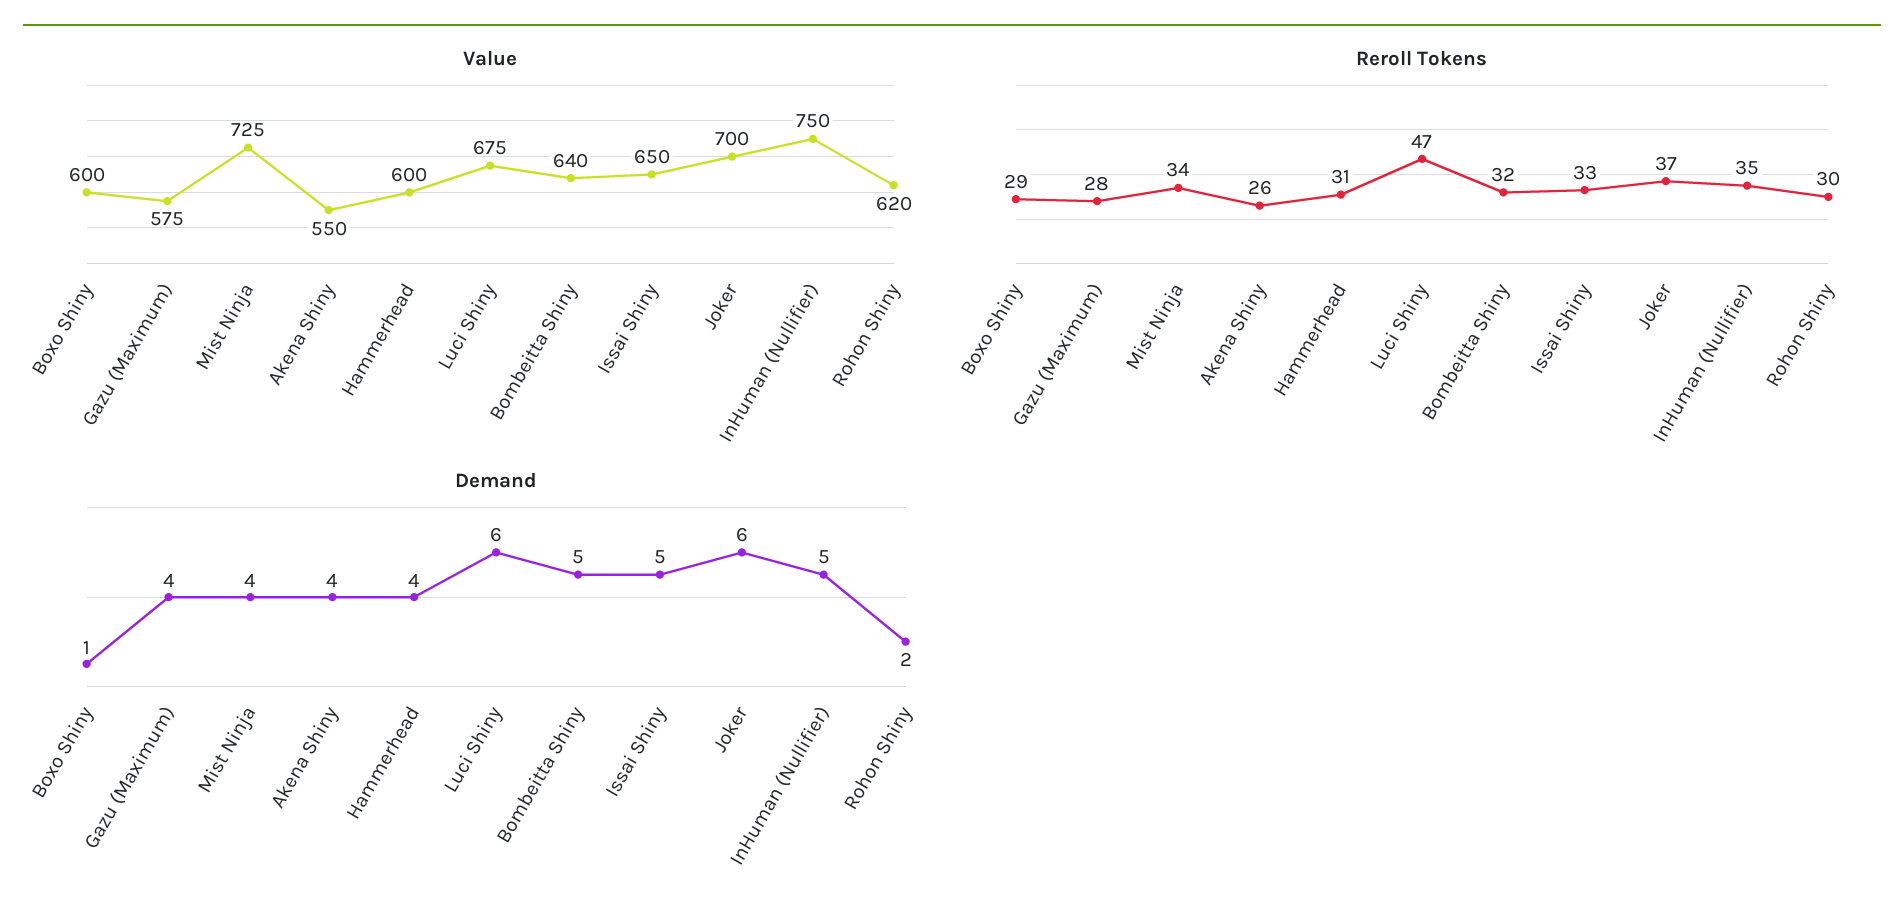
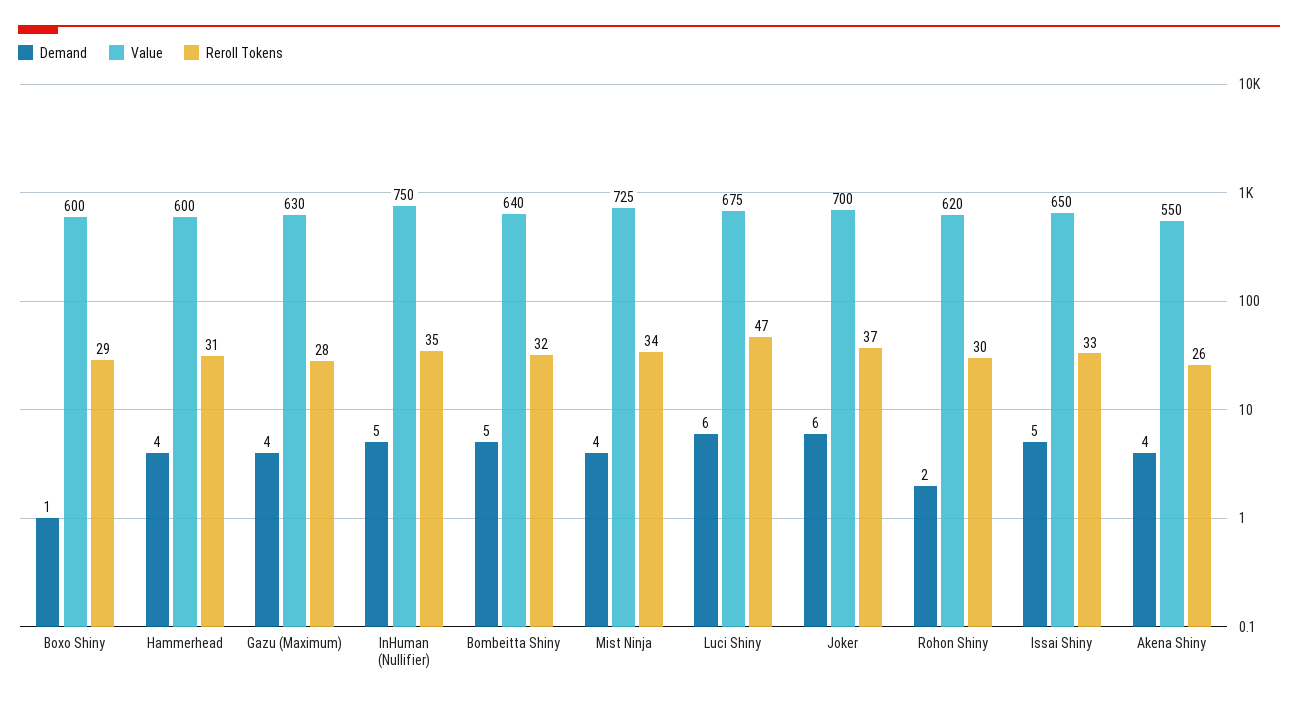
Value, Gazu (Maximum): 575 -> 630

